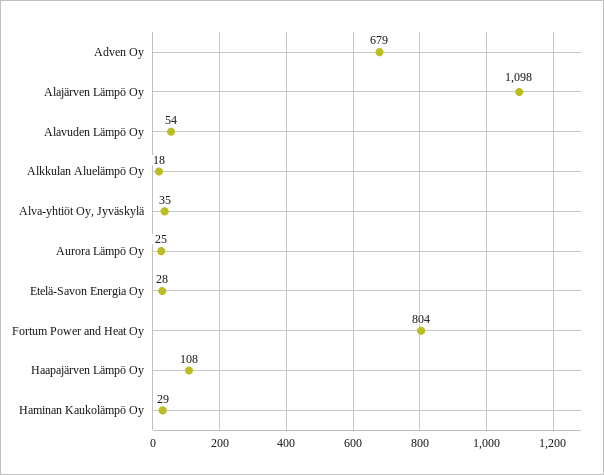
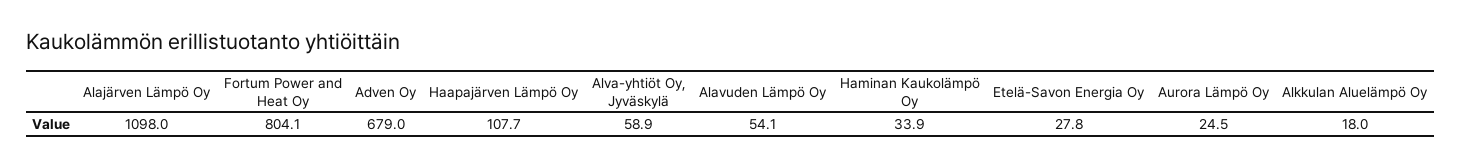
Alva-yhtiöt Oy, Jyväskylä: 35 -> 58.9
Haminan Kaukolämpö Oy: 29 -> 33.9

